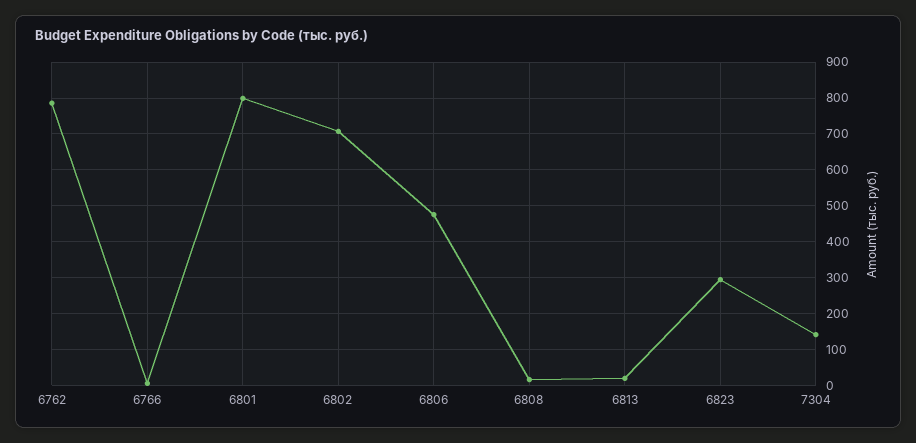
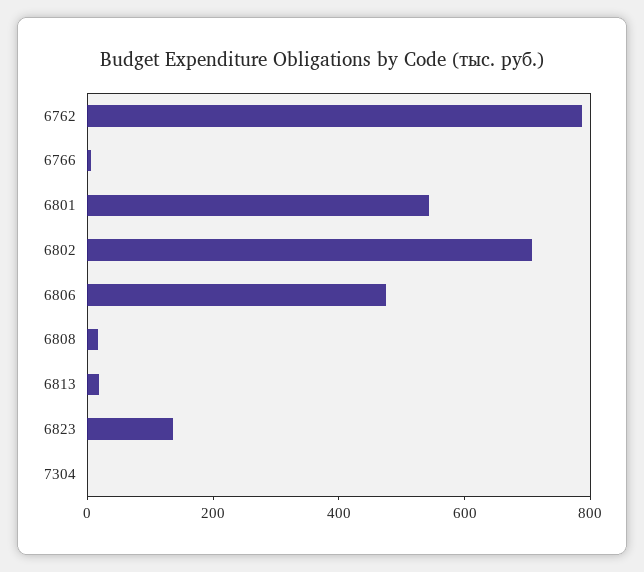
6801: 800 -> 550
6823: 300 -> 150
7304: 140 -> 0

